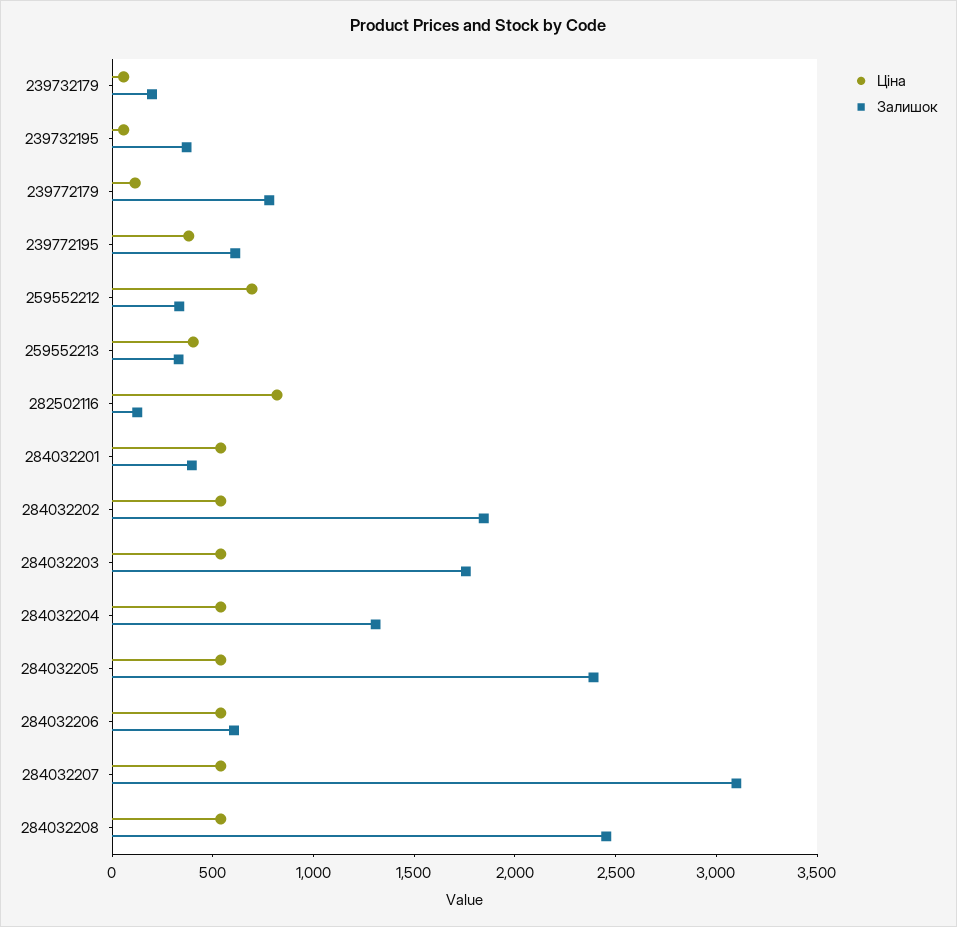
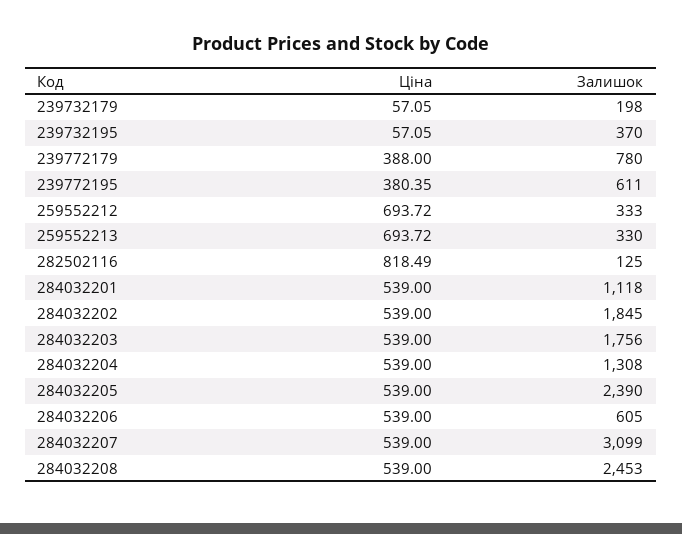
Ціна, 239772179: 100 -> 388
Ціна, 259552213: 400 -> 693.72
Залишок, 284032201: 400 -> 1118

